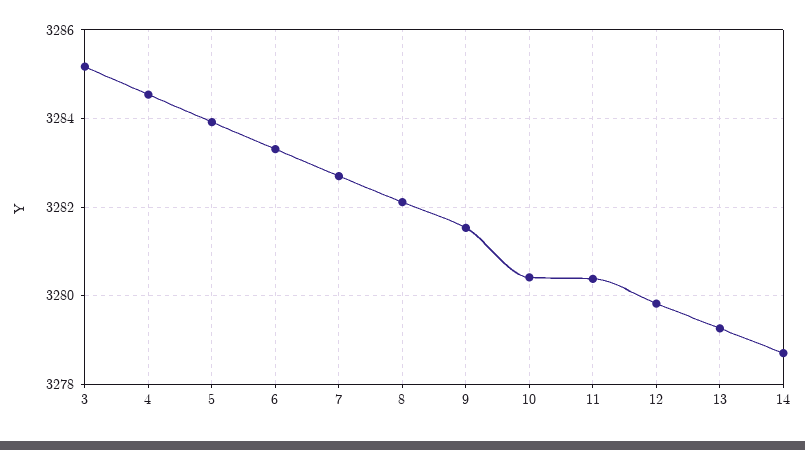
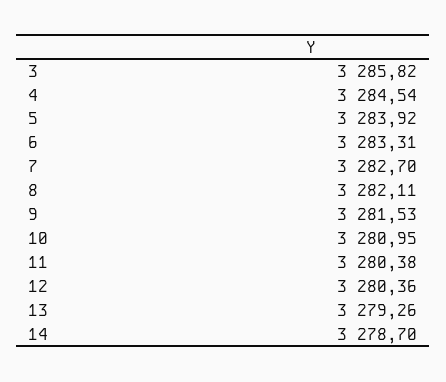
3: 3285.2 -> 3285.82
10: 3280.4 -> 3280.95
12: 3279.8 -> 3280.36

